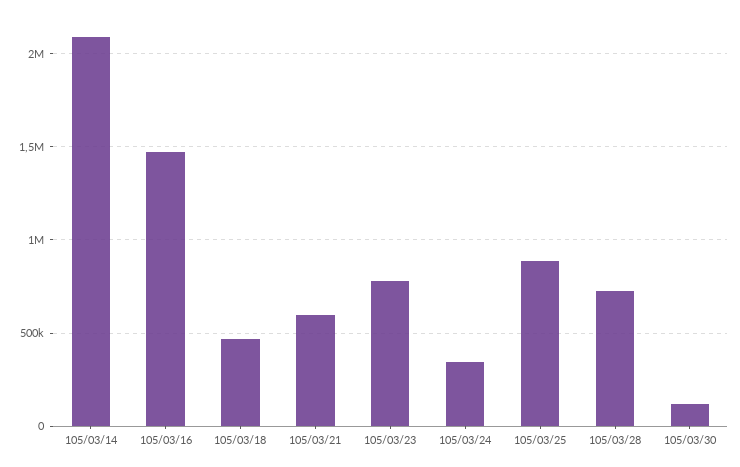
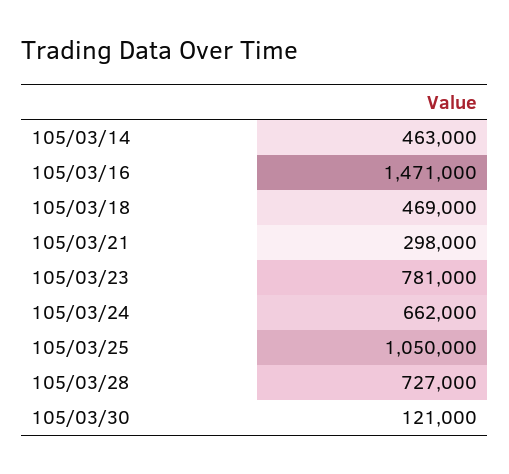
105/03/14: 2100000 -> 463000
105/03/21: 600000 -> 298000
105/03/24: 350000 -> 662000
105/03/25: 900000 -> 1050000

